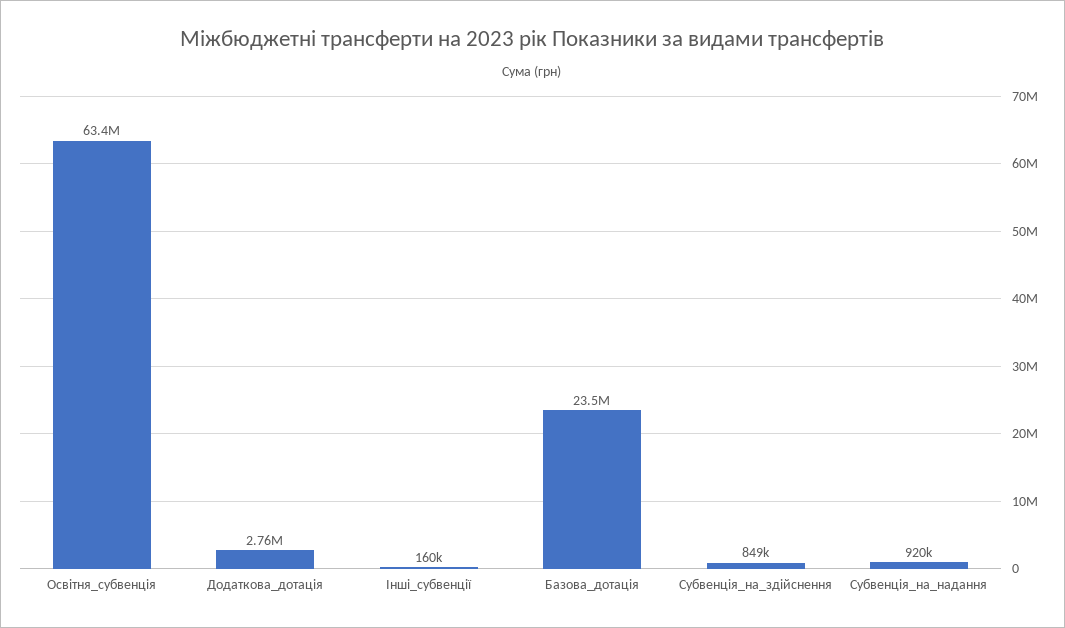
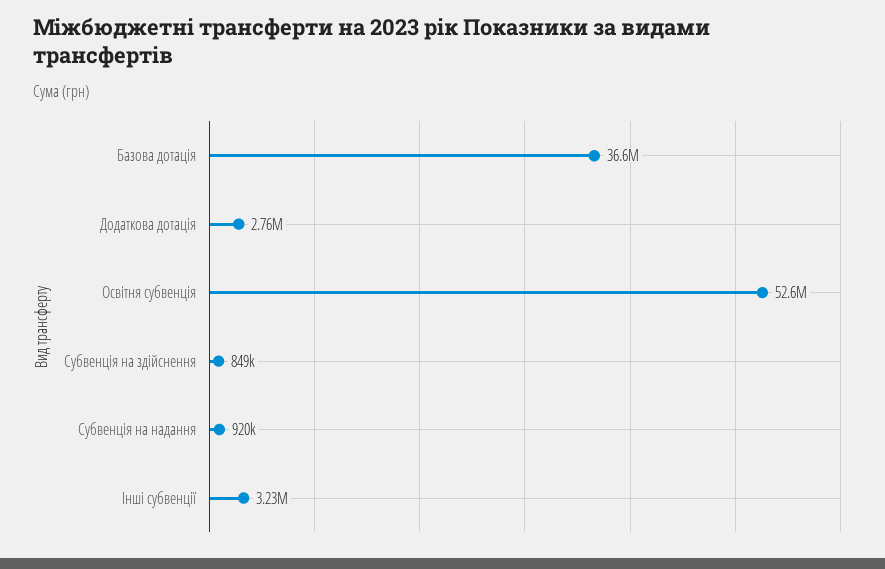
Освітня_субвенція: 63400000 -> 52600000
Інші_субвенції: 160000 -> 3230000
Базова_дотація: 23500000 -> 36600000

